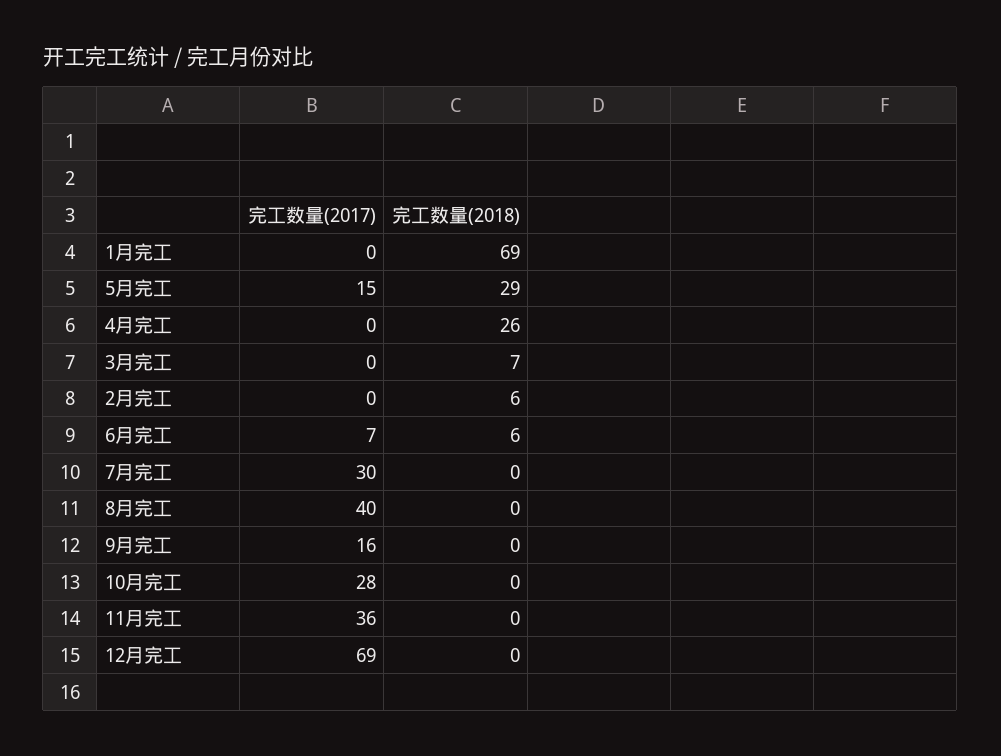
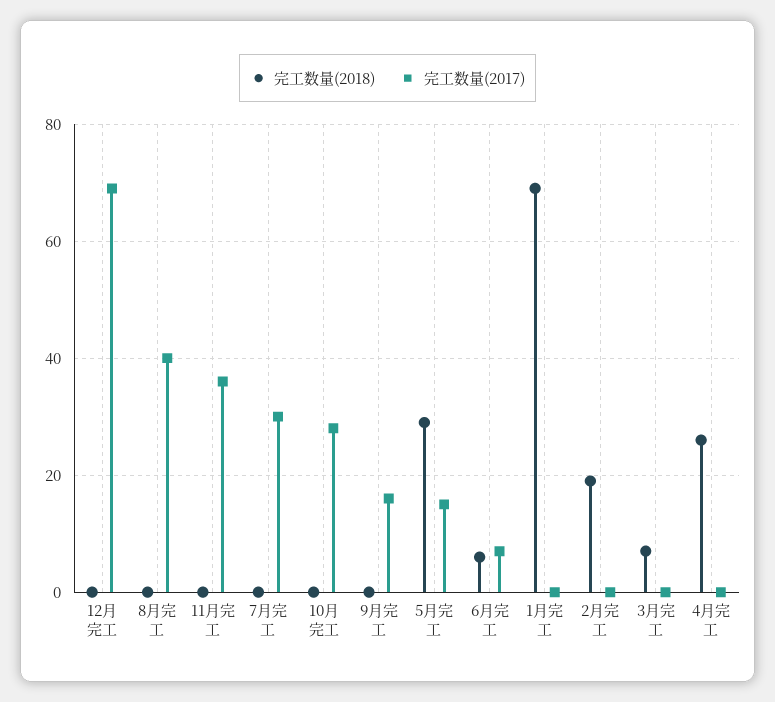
完工数量(2018), 2月完工: 6 -> 20

